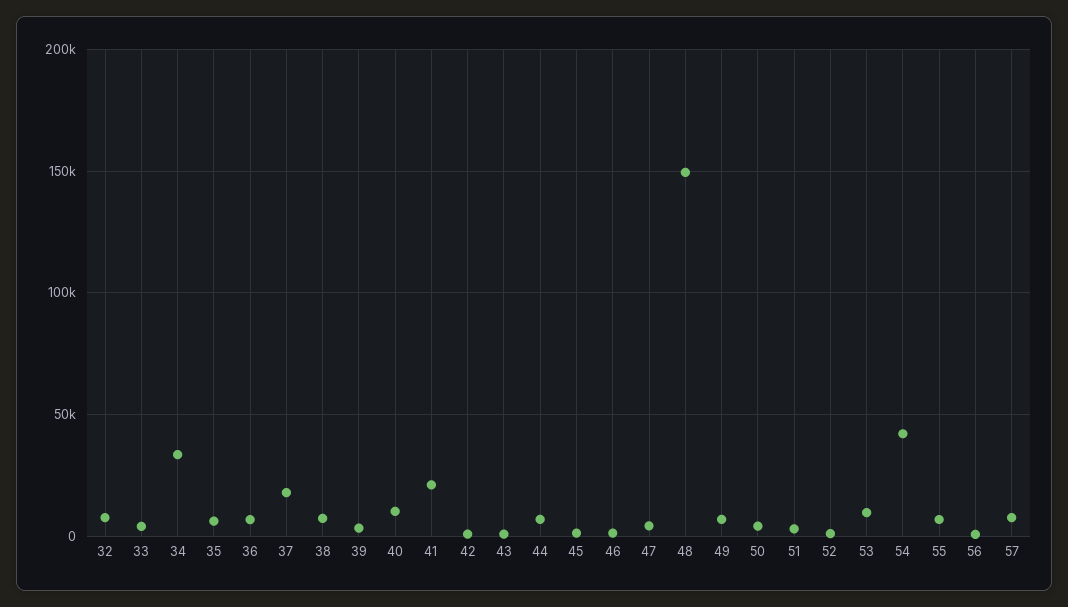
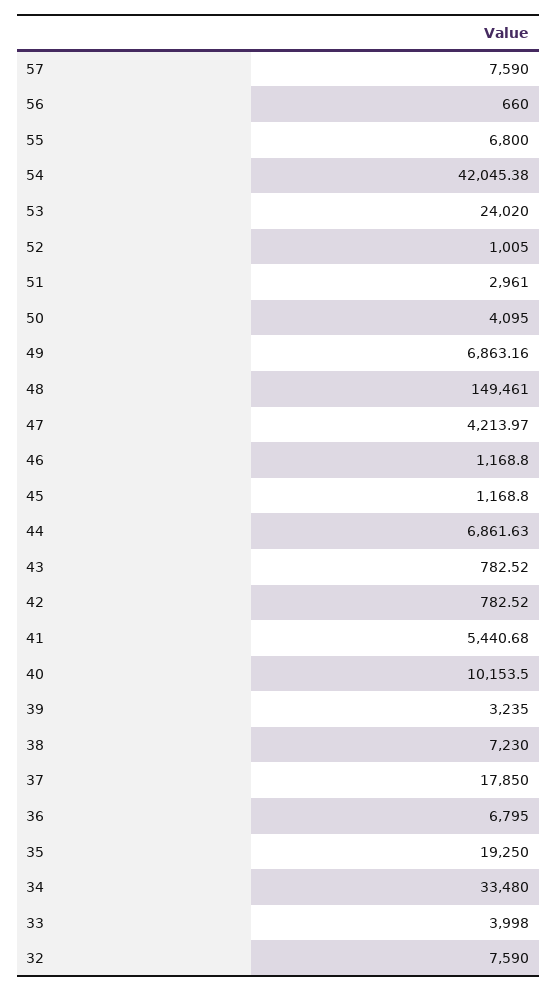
35: 5000 -> 19250
41: 20000 -> 5440.68
53: 10000 -> 24020

